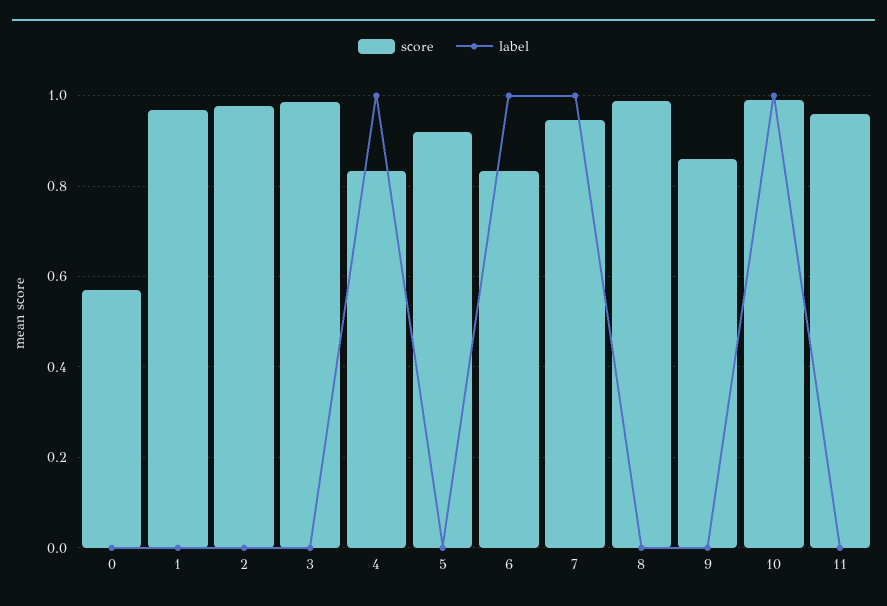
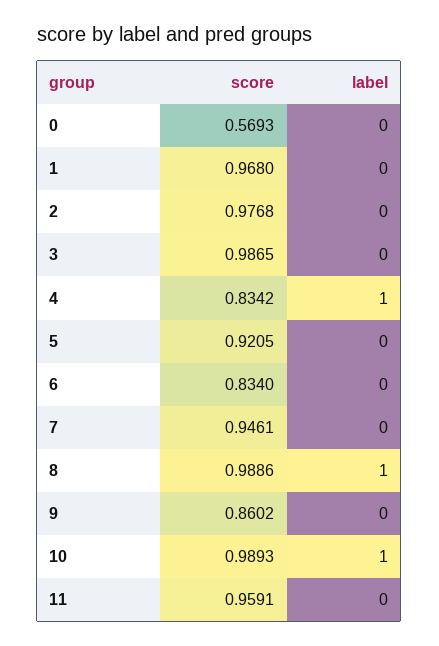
label, 6: 1 -> 0
label, 7: 1 -> 0
label, 8: 0 -> 1

